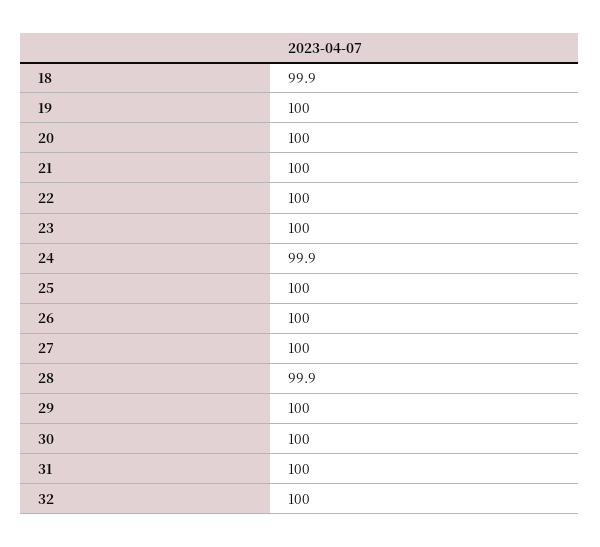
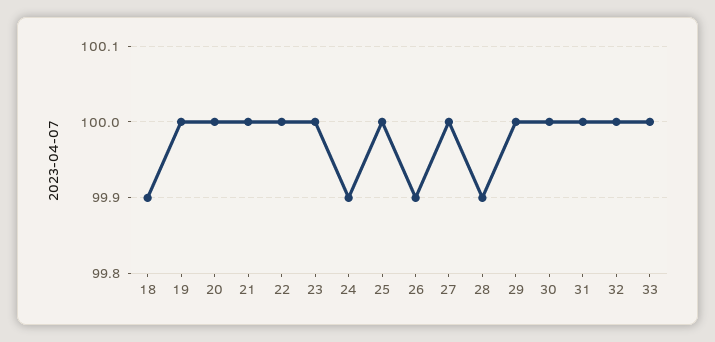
26: 100 -> 99.9
33: none -> 100

